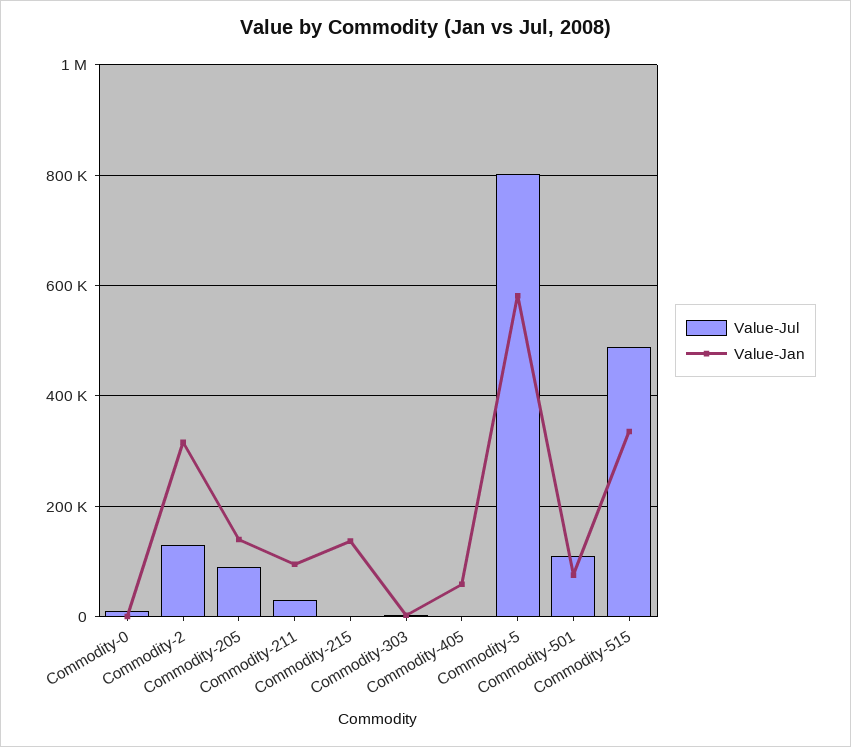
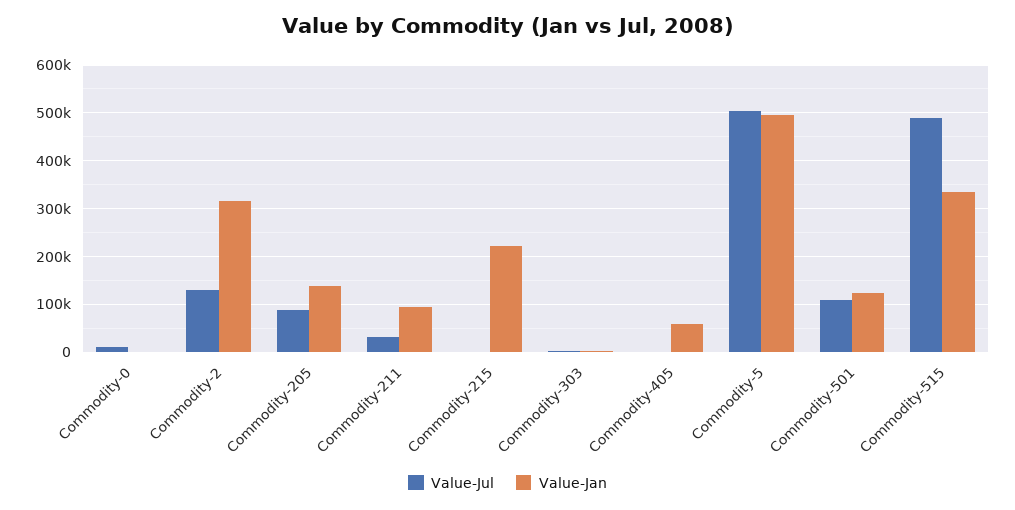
Value-Jan, Commodity-215: 140000 -> 220000
Value-Jul, Commodity-5: 800000 -> 500000
Value-Jan, Commodity-5: 580000 -> 500000
Value-Jan, Commodity-501: 80000 -> 120000

